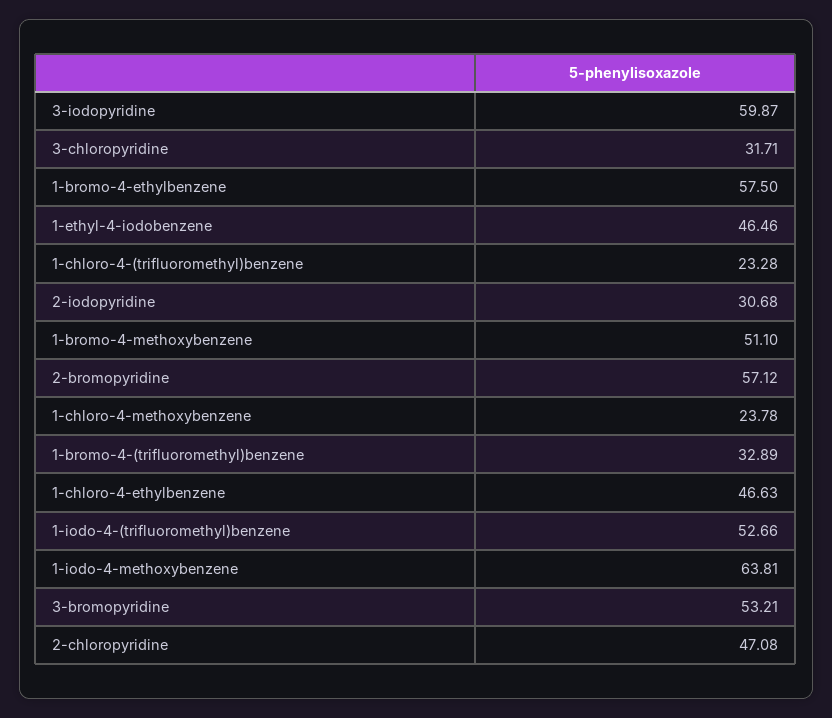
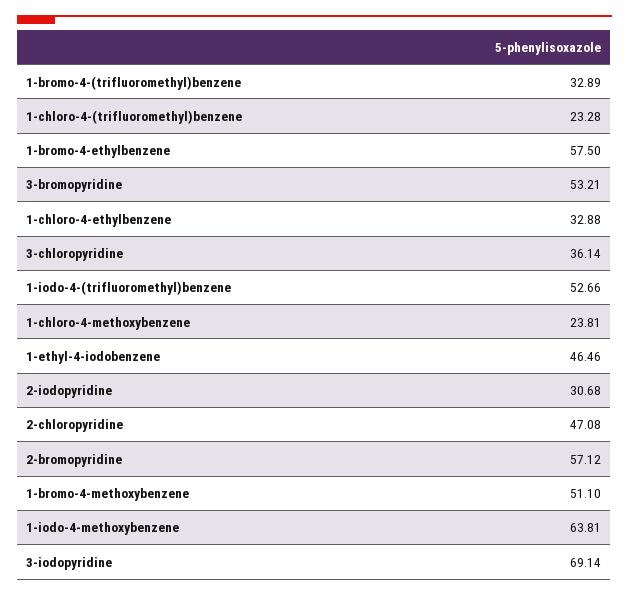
3-iodopyridine: 59.87 -> 69.14
3-chloropyridine: 31.71 -> 36.14
1-chloro-4-methoxybenzene: 23.78 -> 23.81
1-chloro-4-ethylbenzene: 46.63 -> 32.88

